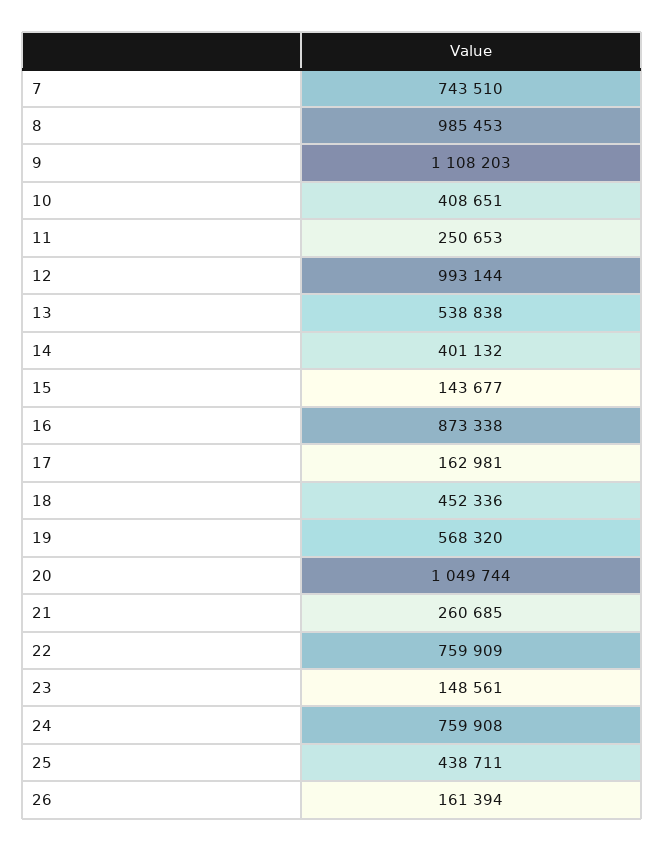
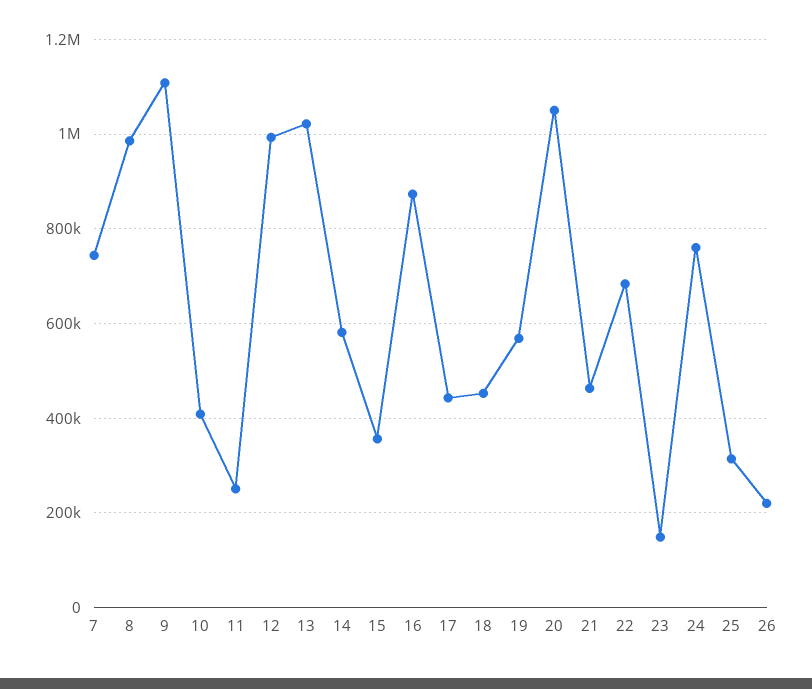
13: 538838 -> 1020000
14: 401132 -> 580000
15: 143677 -> 360000
17: 162981 -> 440000
21: 260685 -> 460000
22: 759909 -> 680000
25: 438711 -> 320000
26: 161394 -> 220000

